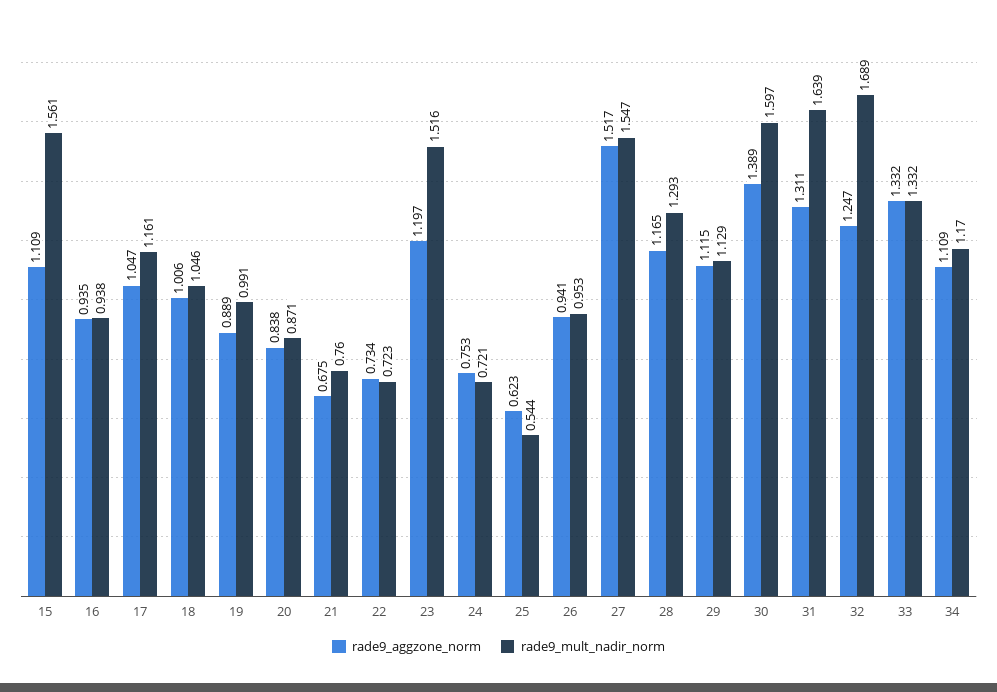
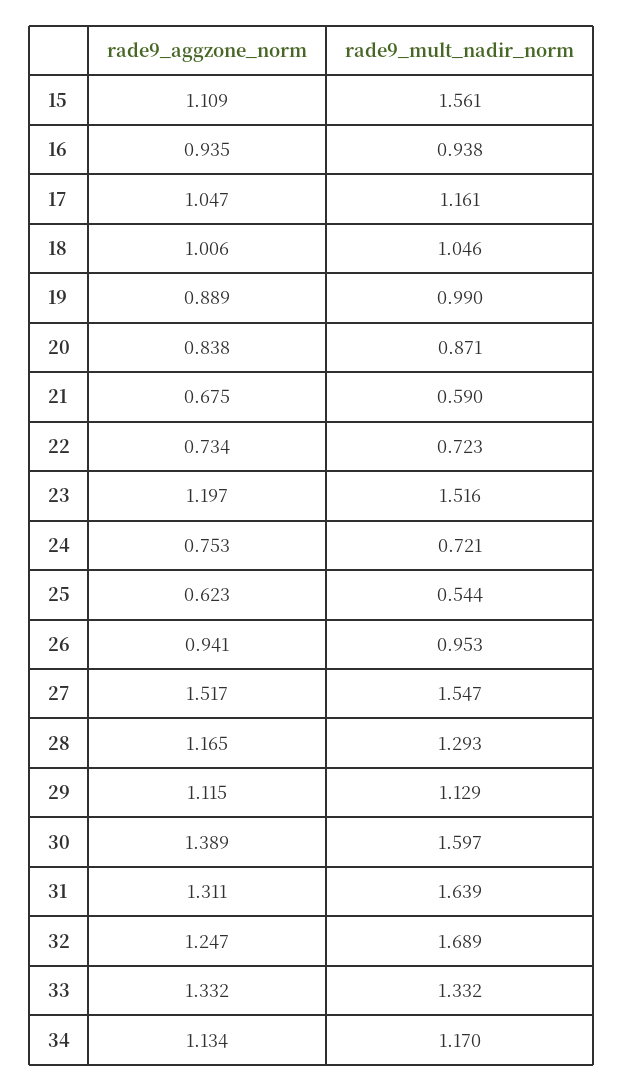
rade9_mult_nadir_norm, 19: 0.991 -> 0.99
rade9_mult_nadir_norm, 21: 0.76 -> 0.59
rade9_aggzone_norm, 34: 1.109 -> 1.134

